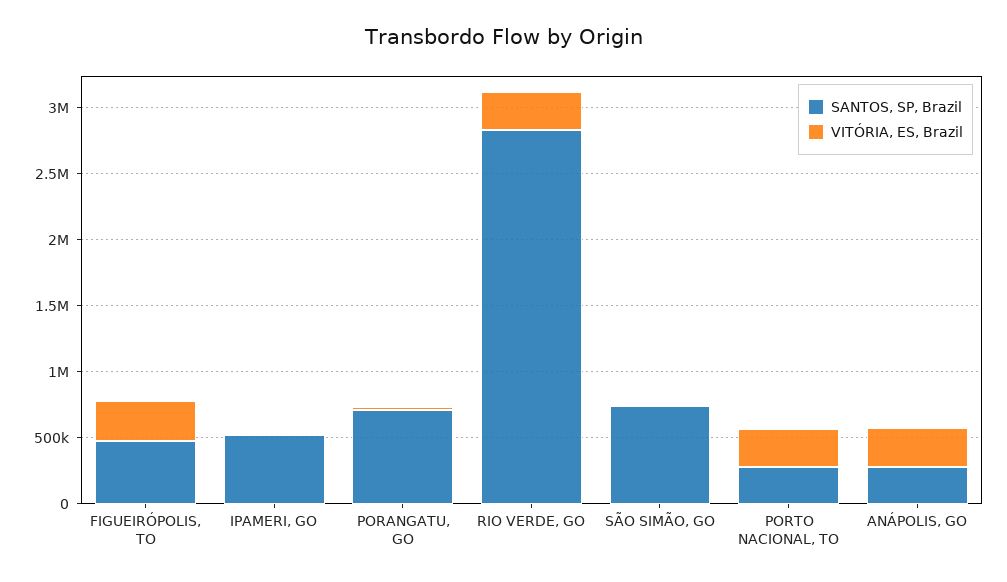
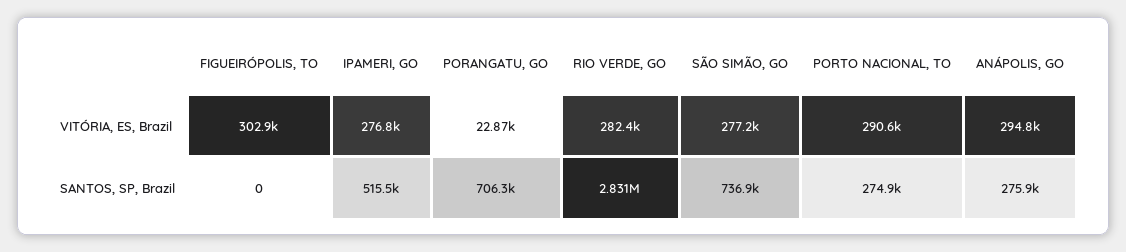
SANTOS, SP, Brazil, FIGUEIRÓPOLIS, TO: 500000 -> 0
VITÓRIA, ES, Brazil, IPAMERI, GO: 0 -> 276800
VITÓRIA, ES, Brazil, SÃO SIMÃO, GO: 0 -> 277200

